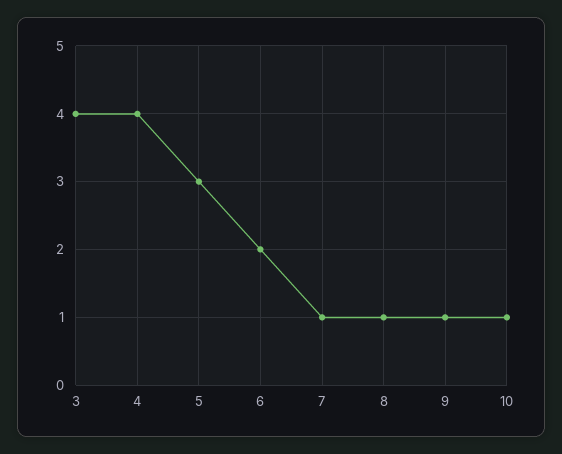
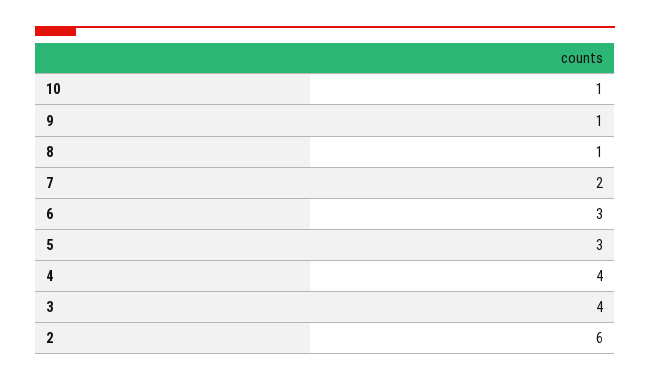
6: 2 -> 3
7: 1 -> 2
2: none -> 6

